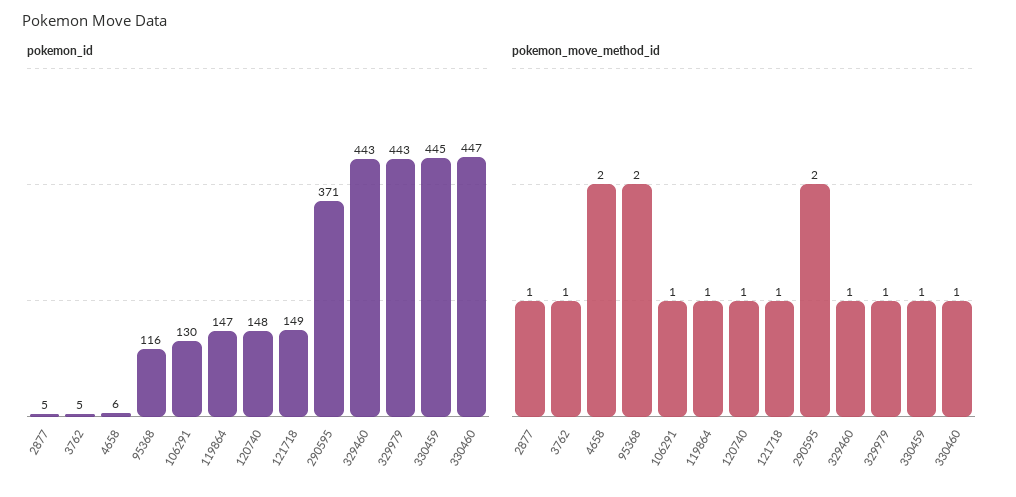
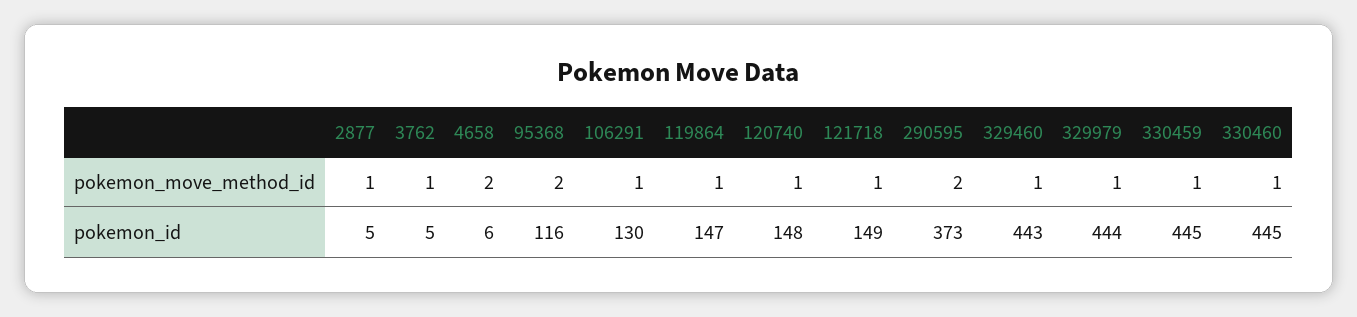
pokemon_id, 290595: 371 -> 373
pokemon_id, 329979: 443 -> 444
pokemon_id, 330460: 447 -> 445

